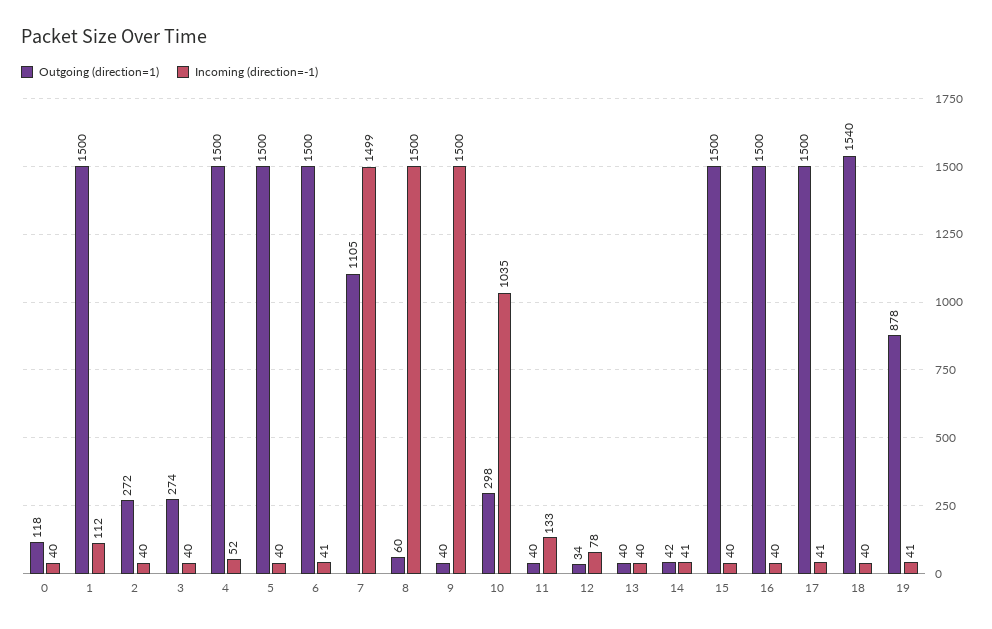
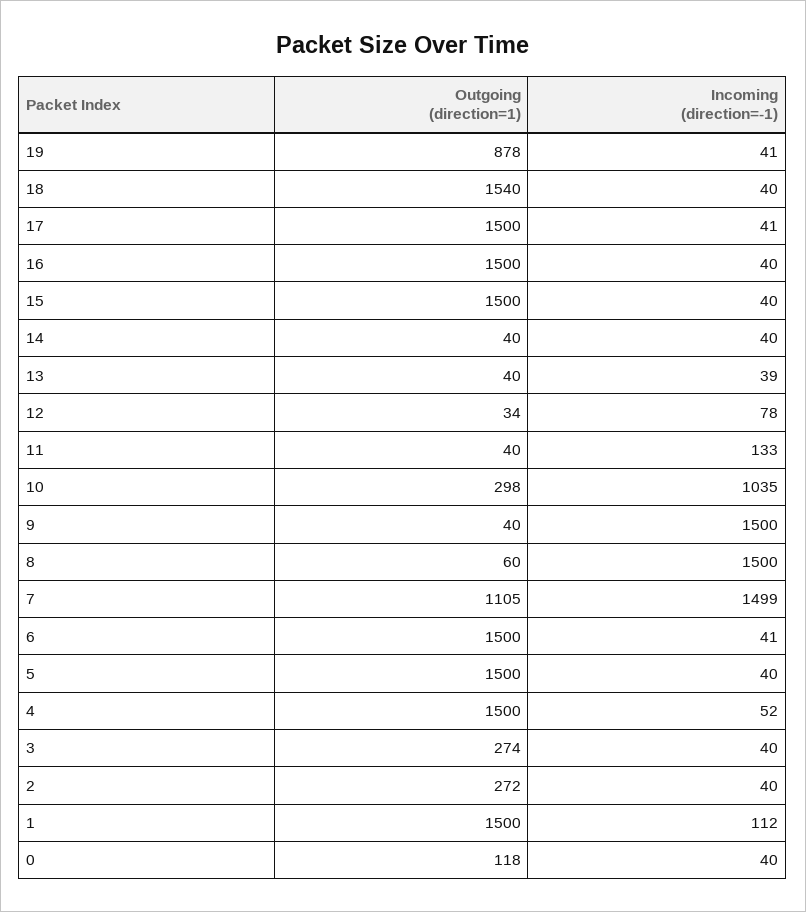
Incoming (direction=-1), 13: 40 -> 39
Outgoing (direction=1), 14: 42 -> 40
Incoming (direction=-1), 14: 41 -> 40

